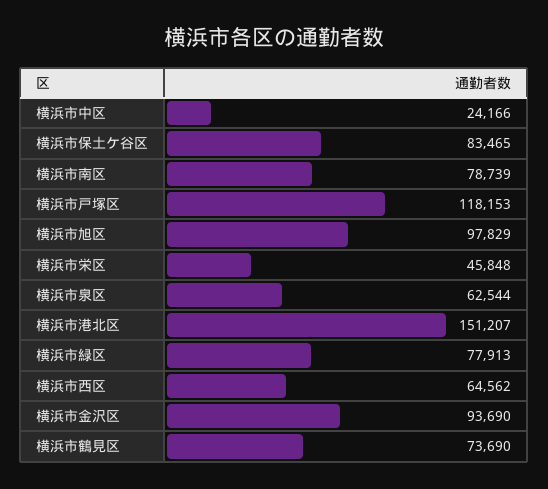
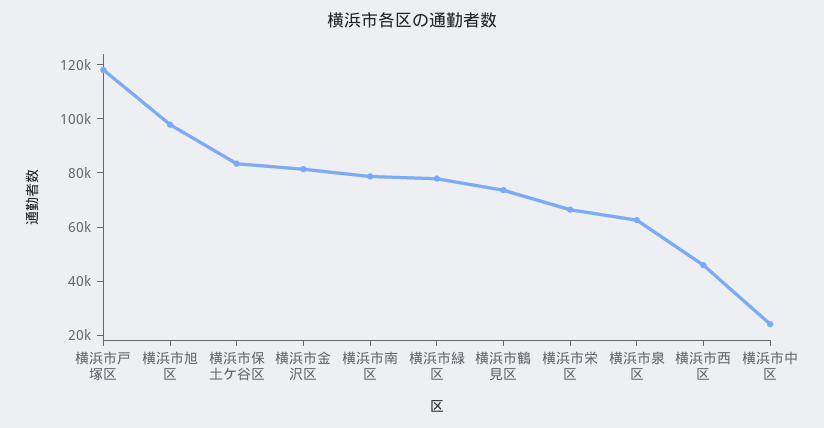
横浜市栄区: 45848 -> 65000
横浜市港北区: 151207 -> none
横浜市西区: 64562 -> 45000
横浜市金沢区: 93690 -> 80000

